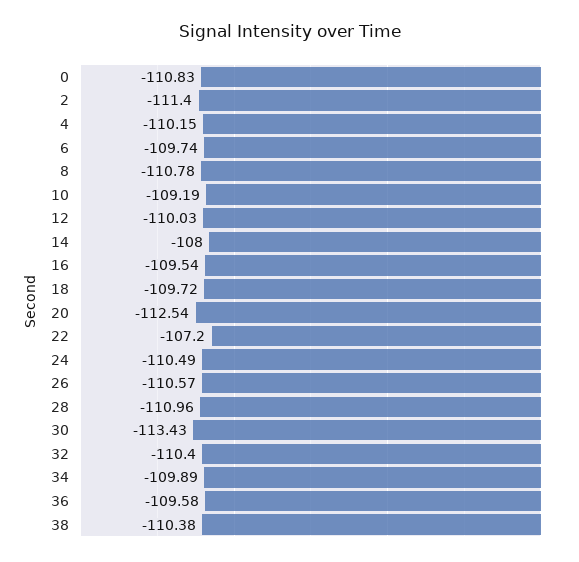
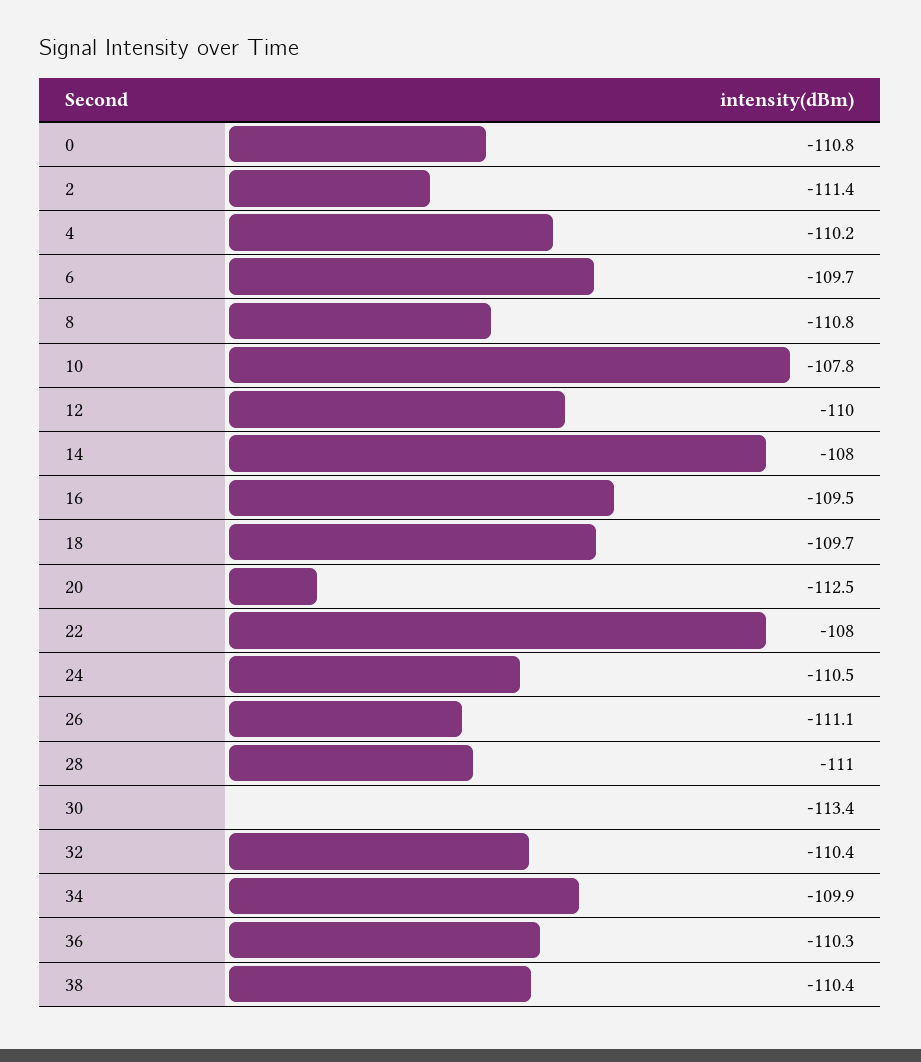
10: -109.19 -> -107.8
22: -107.2 -> -108
26: -110.57 -> -111.1
36: -109.58 -> -110.3

